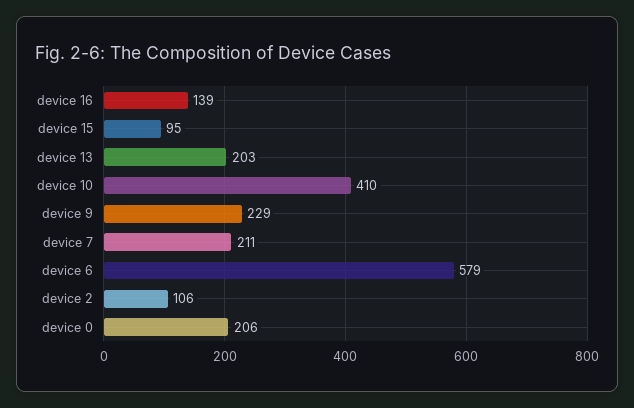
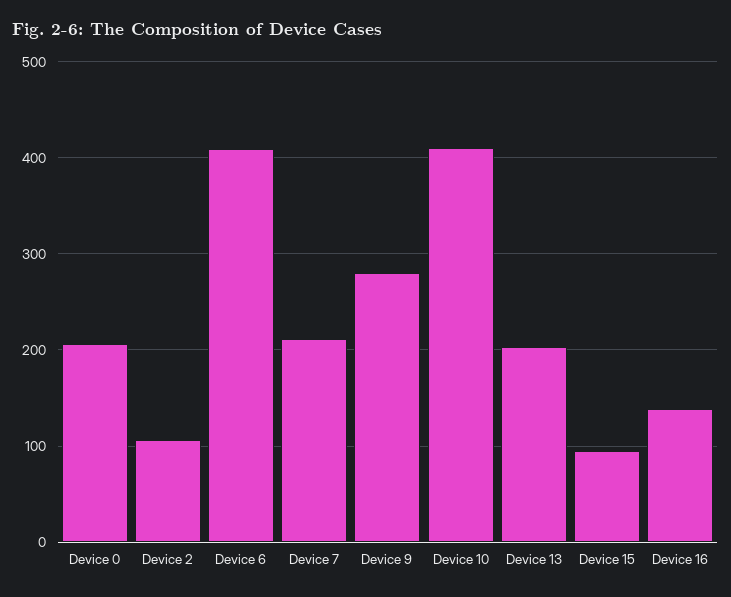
device 9: 229 -> 280
device 6: 579 -> 410

